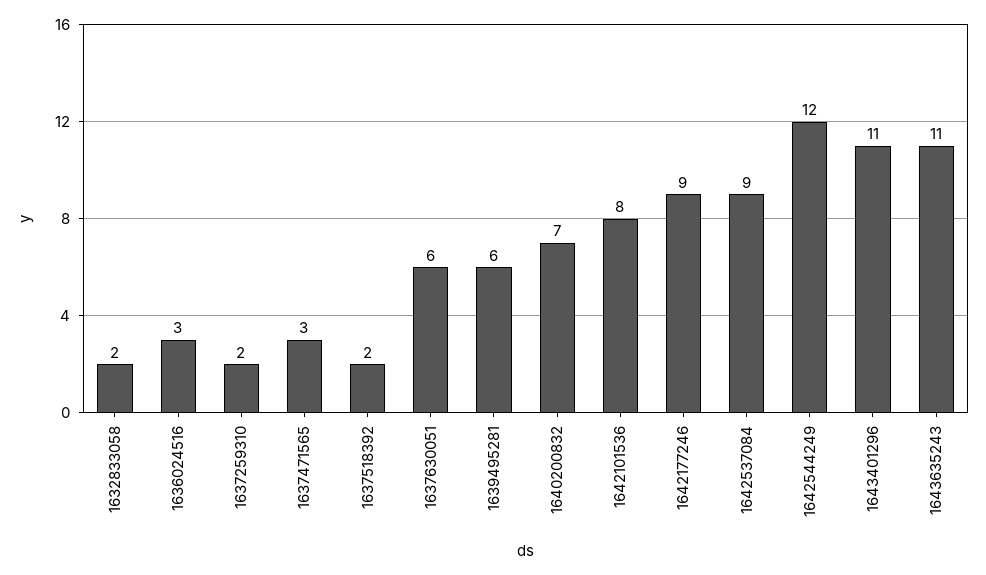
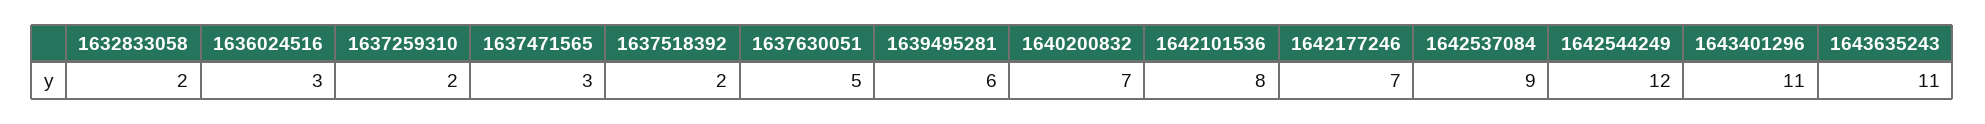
1637630051: 6 -> 5
1642177246: 9 -> 7

